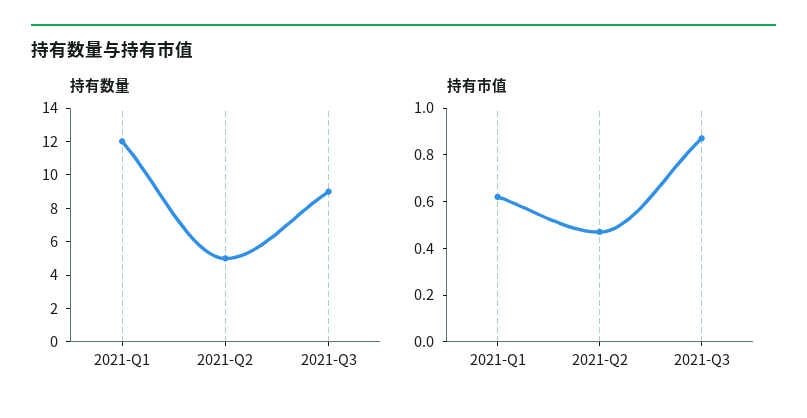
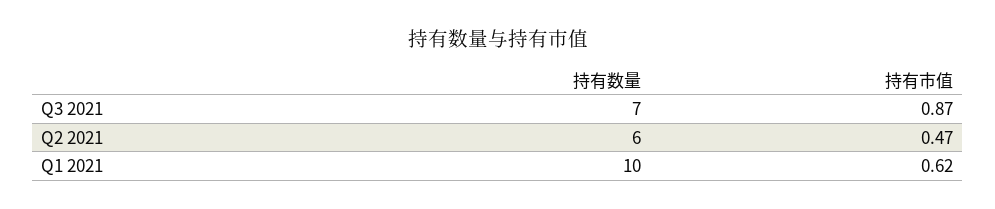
持有数量, 2021-Q1: 12 -> 10
持有数量, 2021-Q2: 5 -> 6
持有数量, 2021-Q3: 9 -> 7

